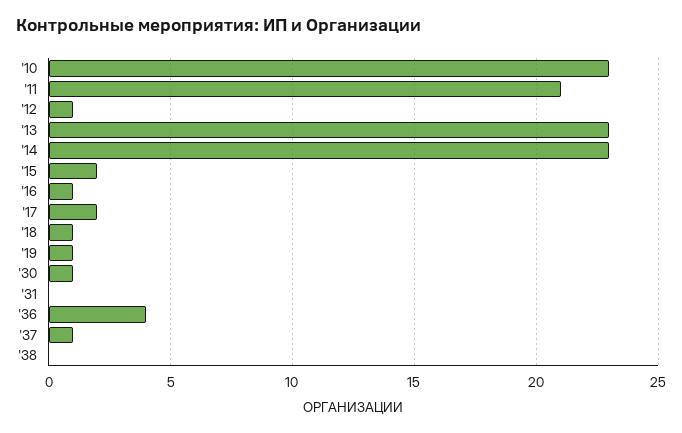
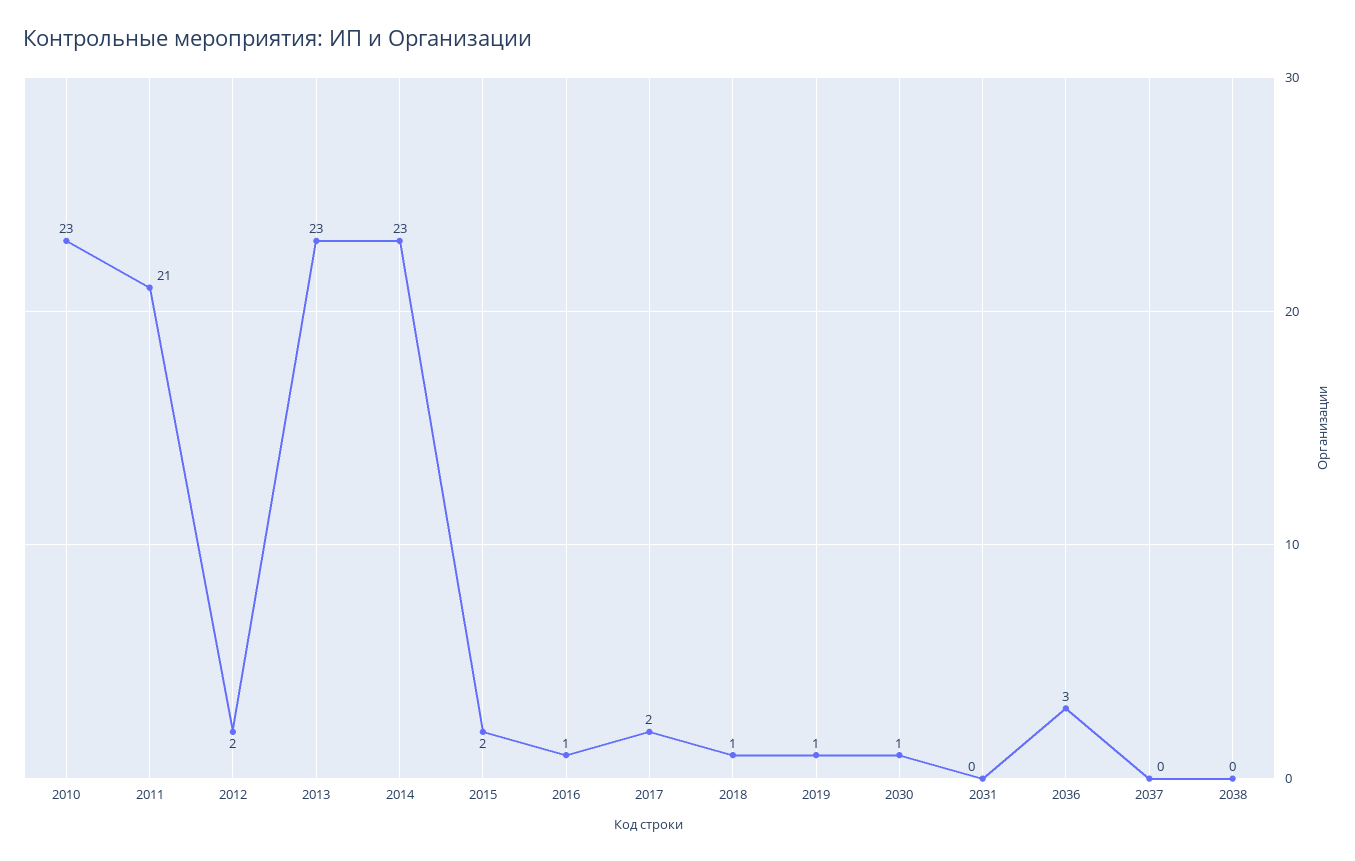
'12: 1 -> 2
'36: 4 -> 3
'37: 1 -> 0

